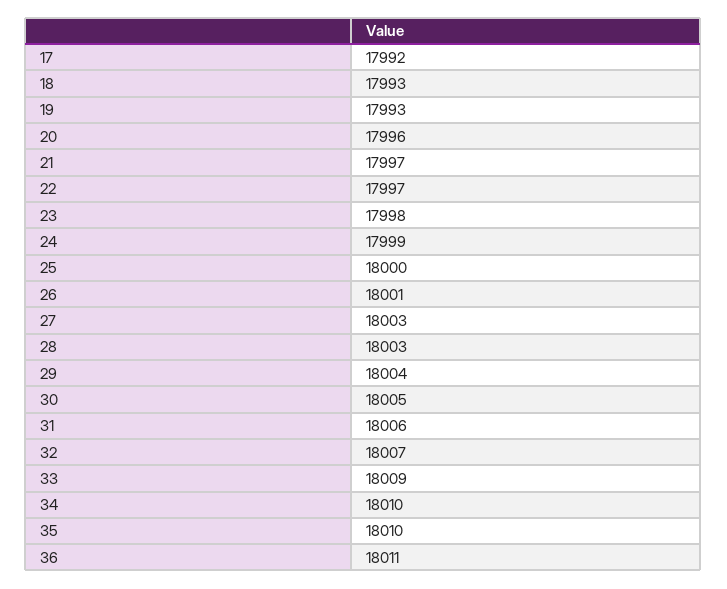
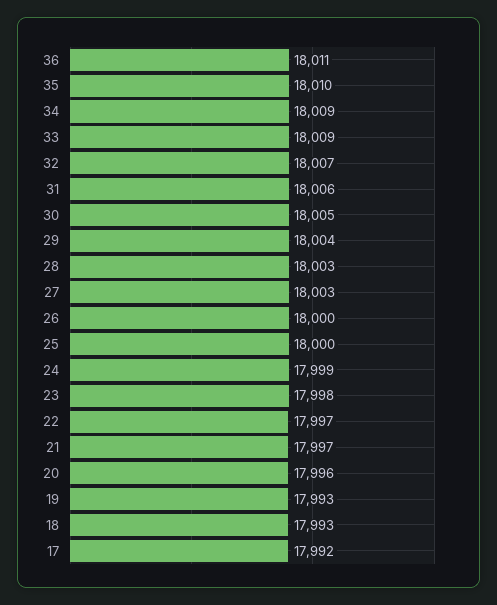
26: 18001 -> 18000
34: 18010 -> 18009

